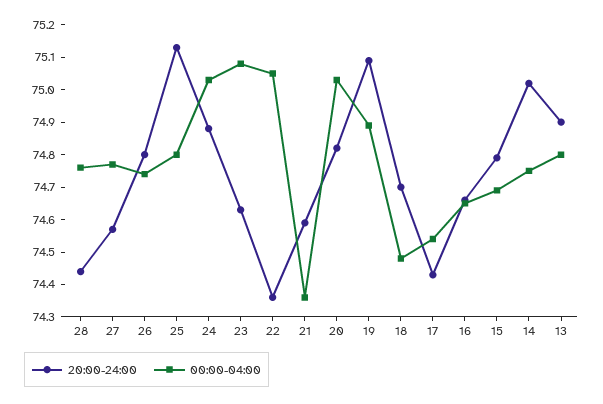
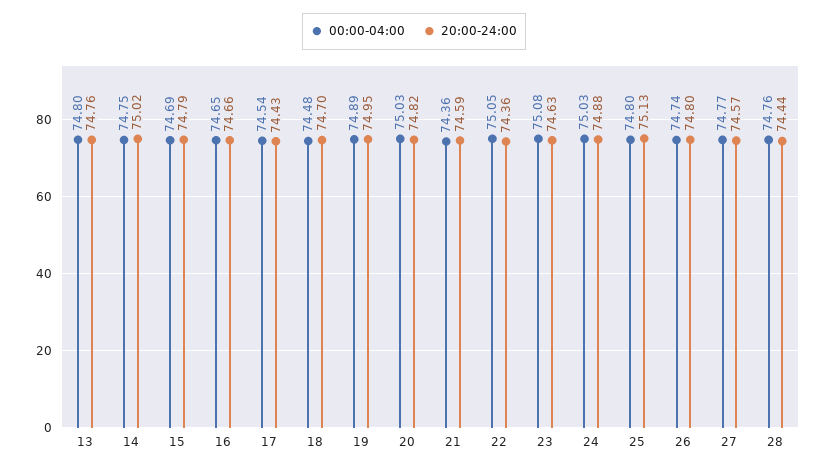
20:00-24:00, 19: 75.1 -> 74.95
20:00-24:00, 13: 74.9 -> 74.76

